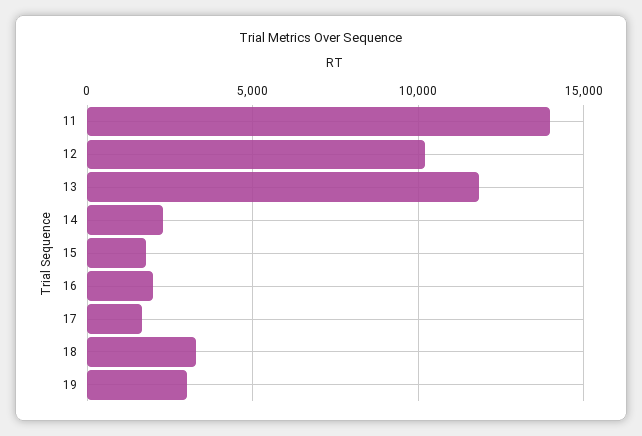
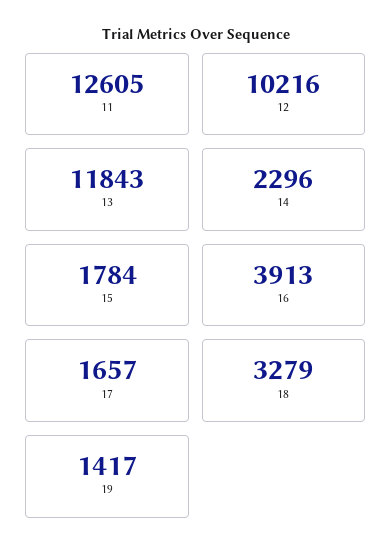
11: 14000 -> 12605
16: 2000 -> 3913
19: 3000 -> 1417

